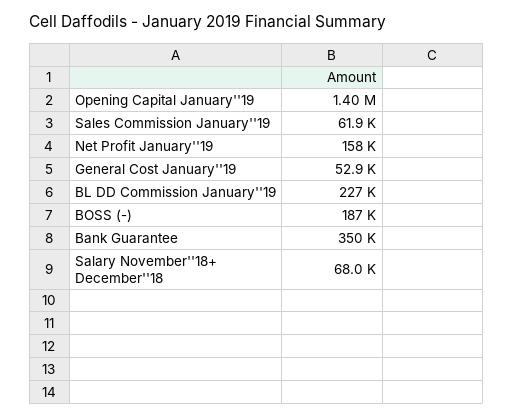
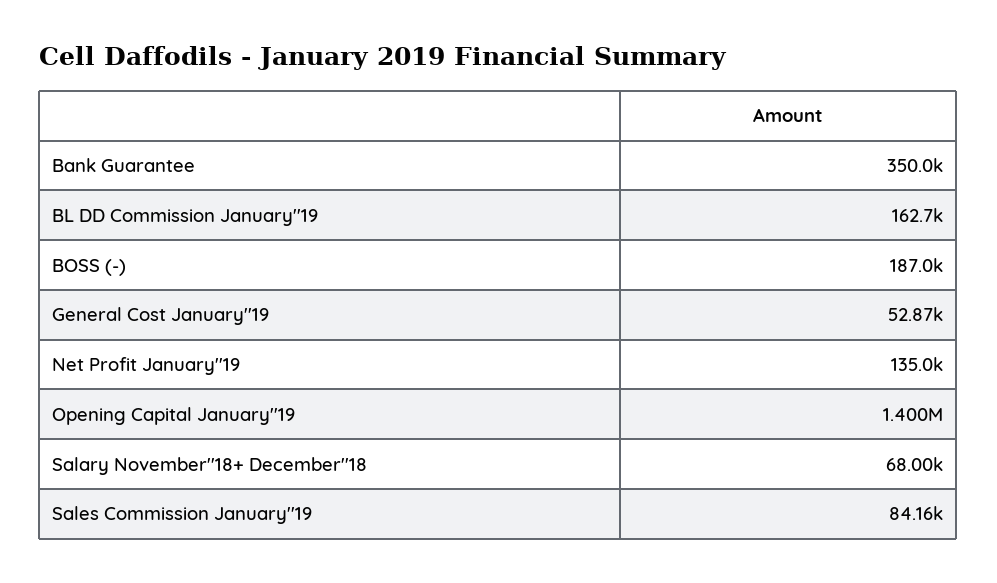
Sales Commission January''19: 61900 -> 84160
Net Profit January''19: 158000 -> 135000
BL DD Commission January''19: 227000 -> 162700

